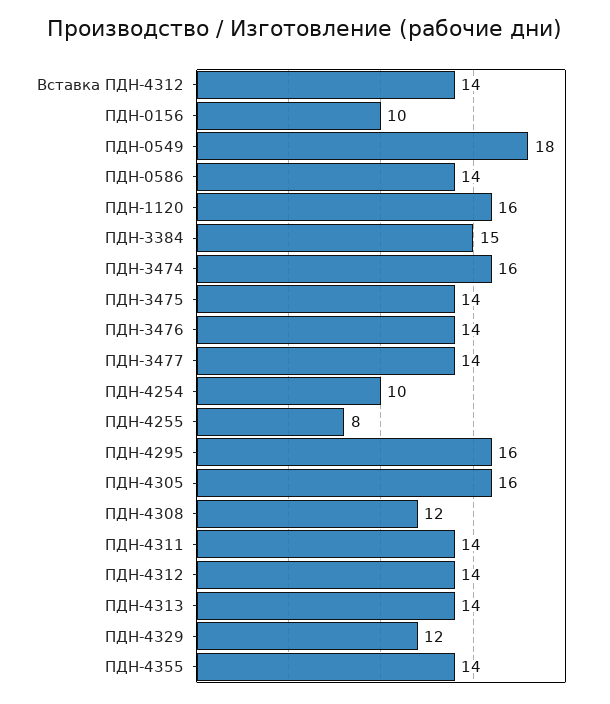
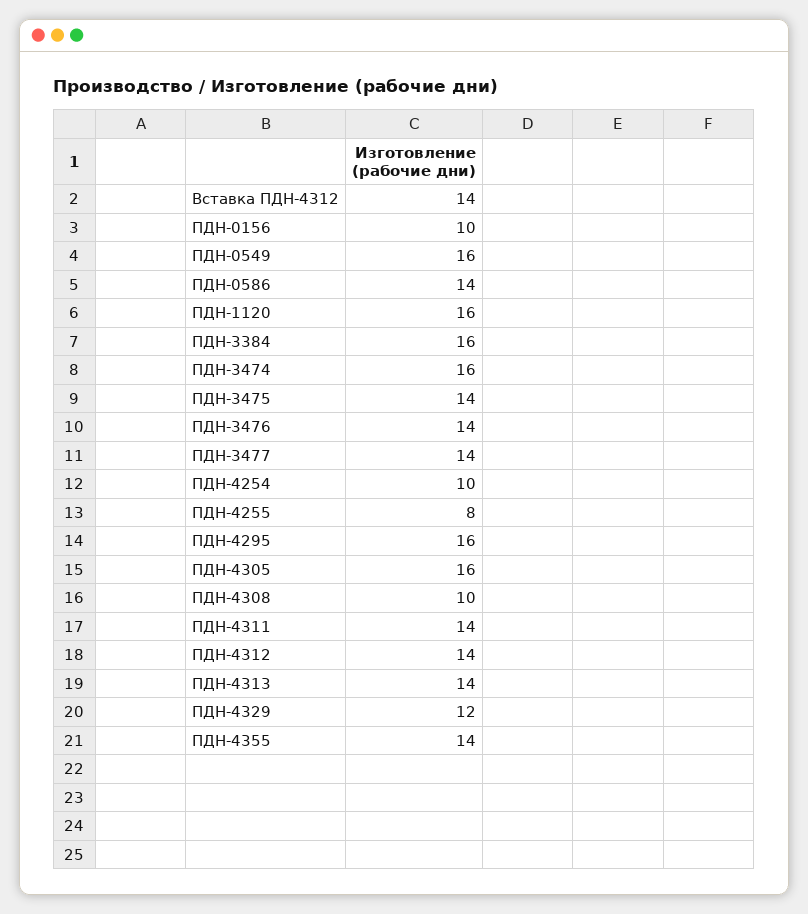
ПДН-0549: 18 -> 16
ПДН-3384: 15 -> 16
ПДН-4308: 12 -> 10

